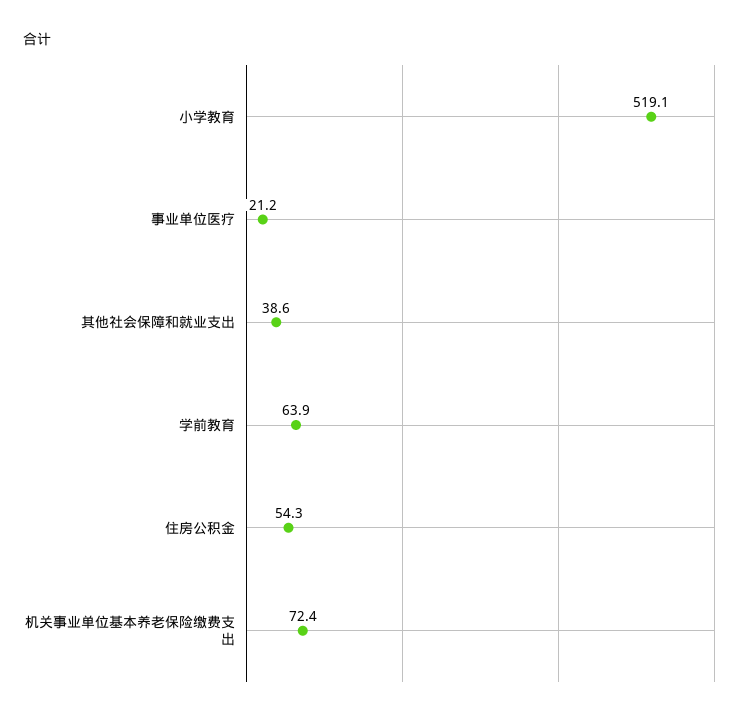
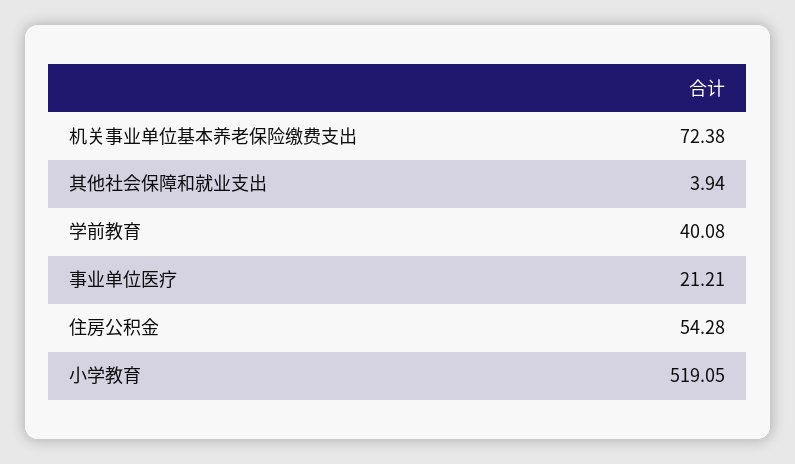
其他社会保障和就业支出: 38.6 -> 3.94
学前教育: 63.9 -> 40.08

